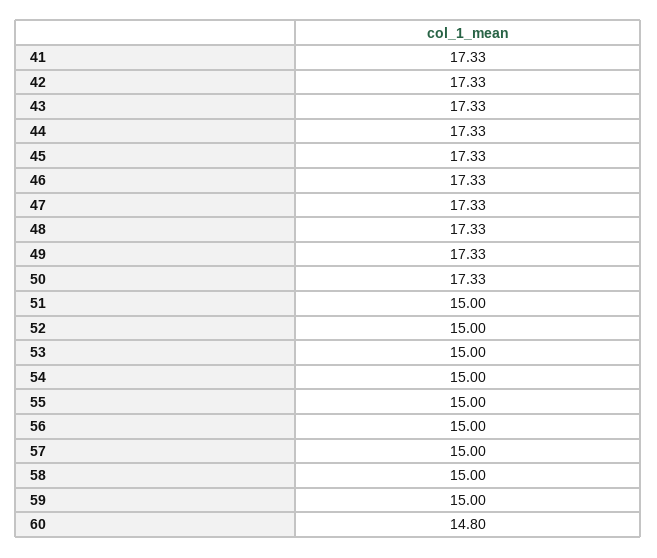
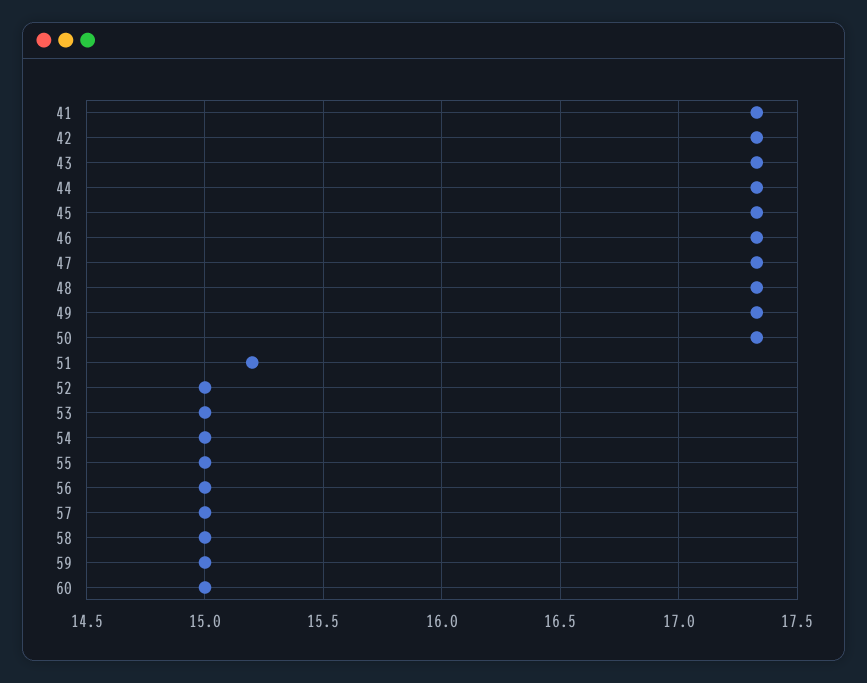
51: 15 -> 15.2
60: 14.8 -> 15

